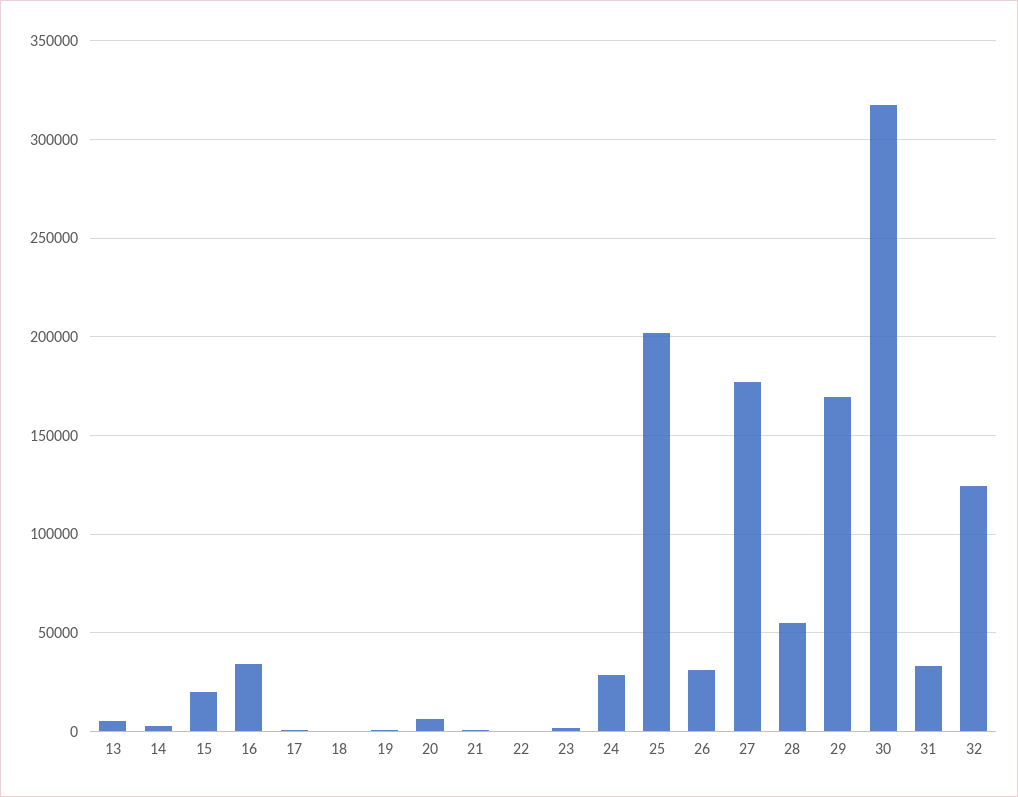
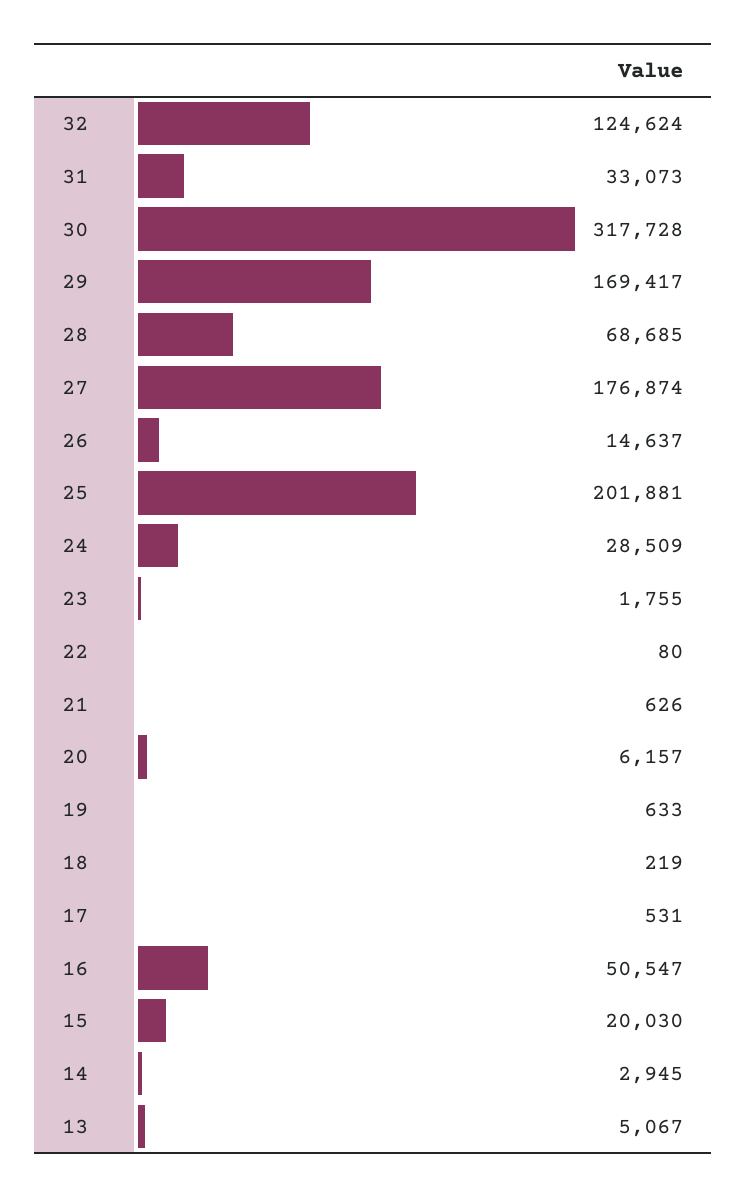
16: 35000 -> 50547
26: 30000 -> 14637
28: 55000 -> 68685

